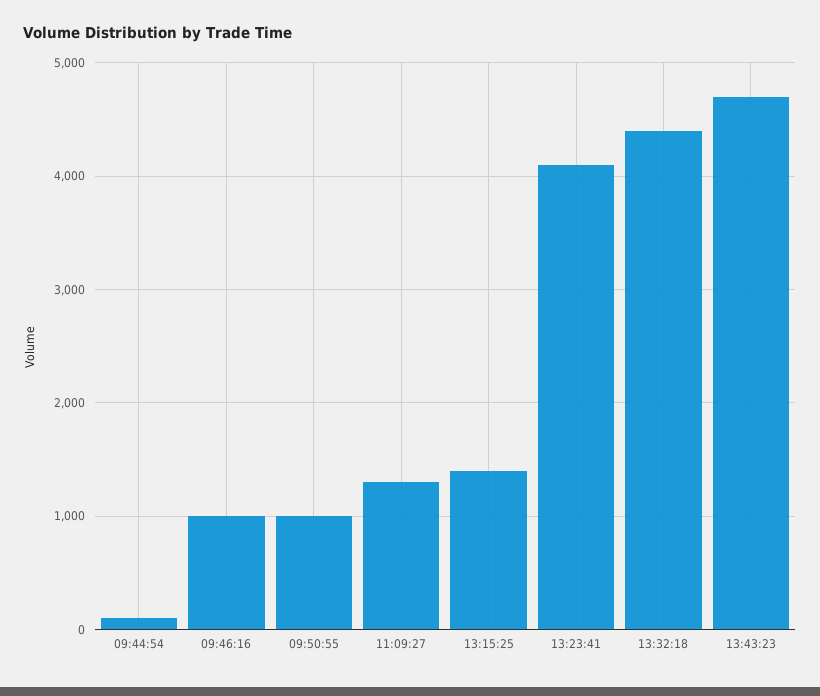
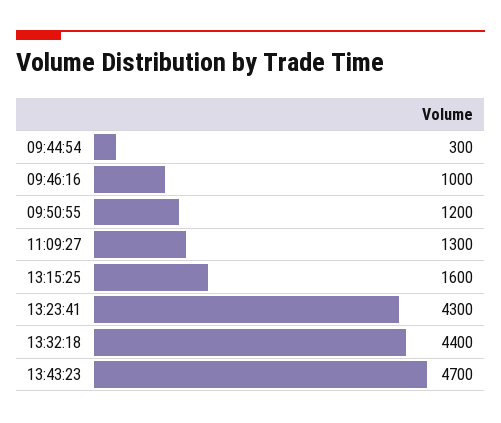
09:44:54: 100 -> 300
09:50:55: 1000 -> 1200
13:15:25: 1400 -> 1600
13:23:41: 4100 -> 4300

